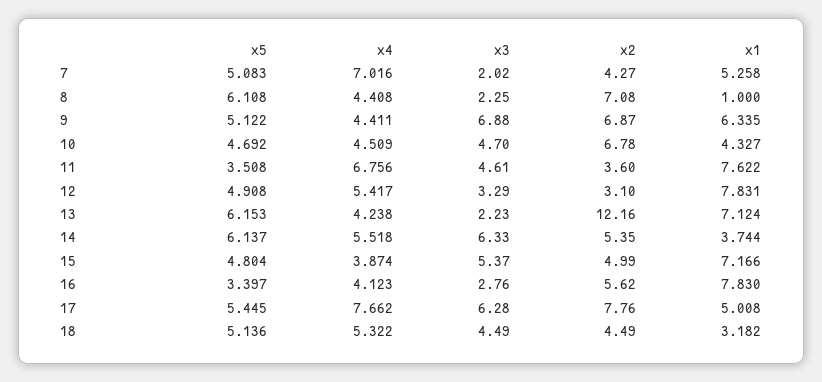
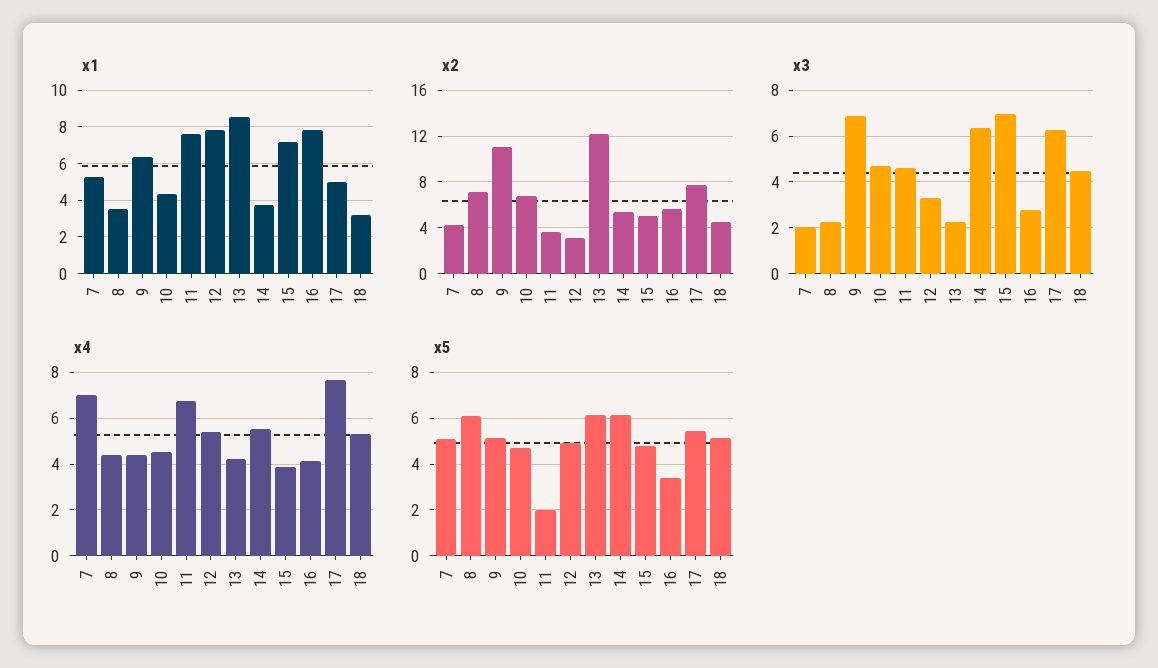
x1, 8: 1 -> 3.5
x2, 9: 6.87 -> 11
x5, 11: 3.508 -> 2
x1, 13: 7.124 -> 8.5
x3, 15: 5.37 -> 7

